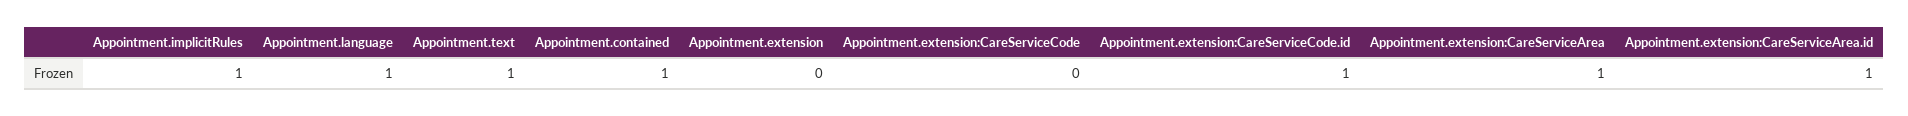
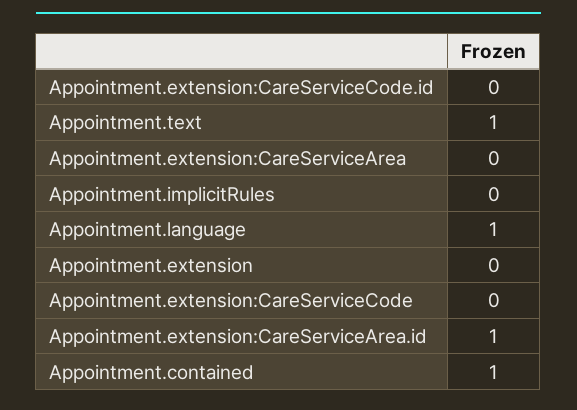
Appointment.implicitRules: 1 -> 0
Appointment.extension:CareServiceCode.id: 1 -> 0
Appointment.extension:CareServiceArea: 1 -> 0

